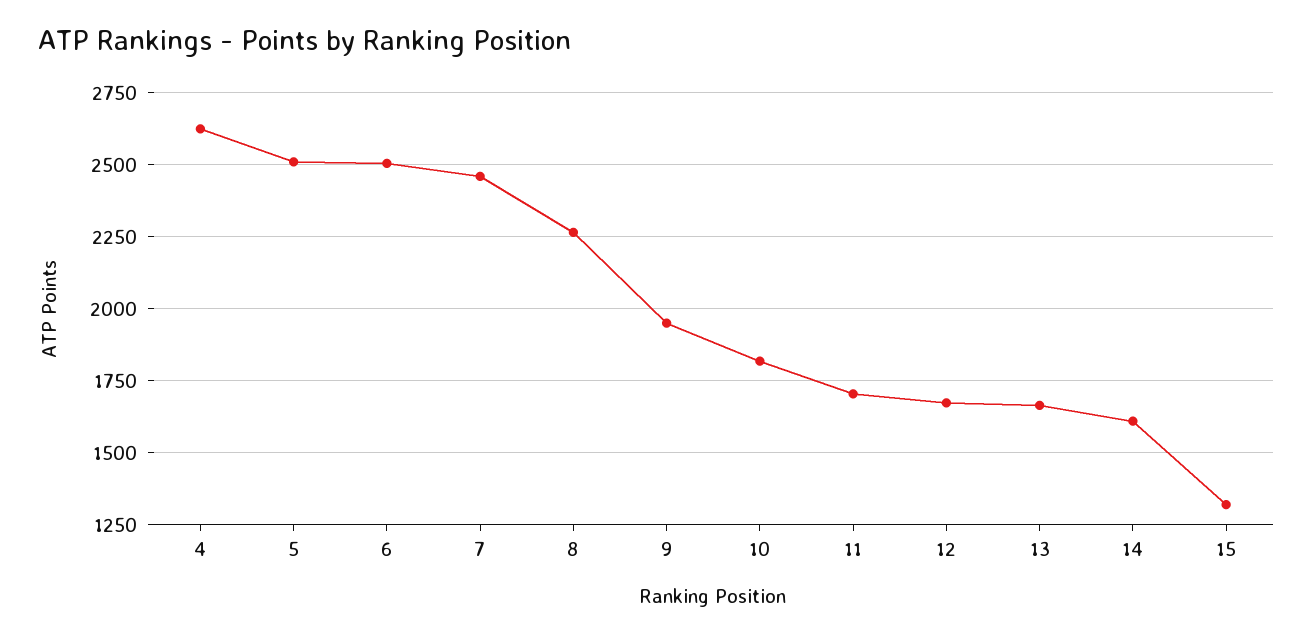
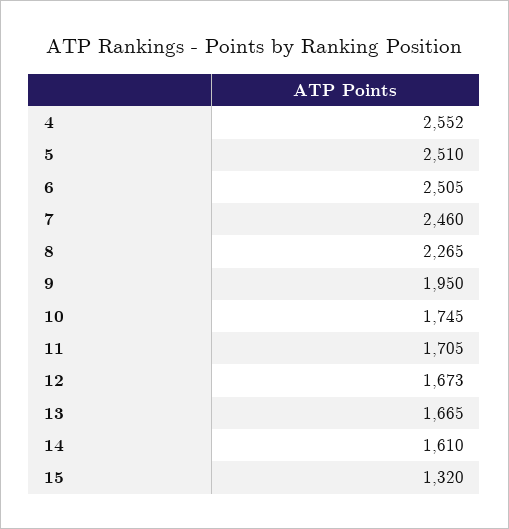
4: 2625 -> 2552
10: 1825 -> 1745

